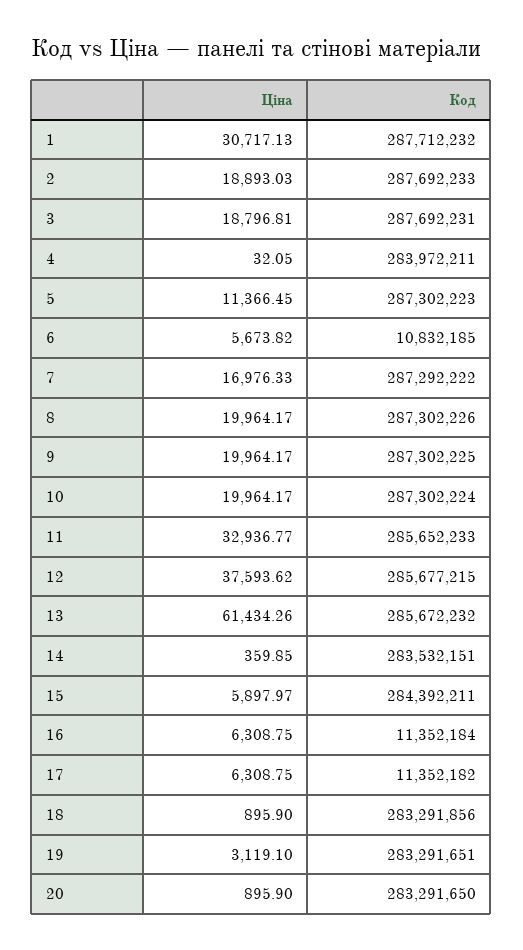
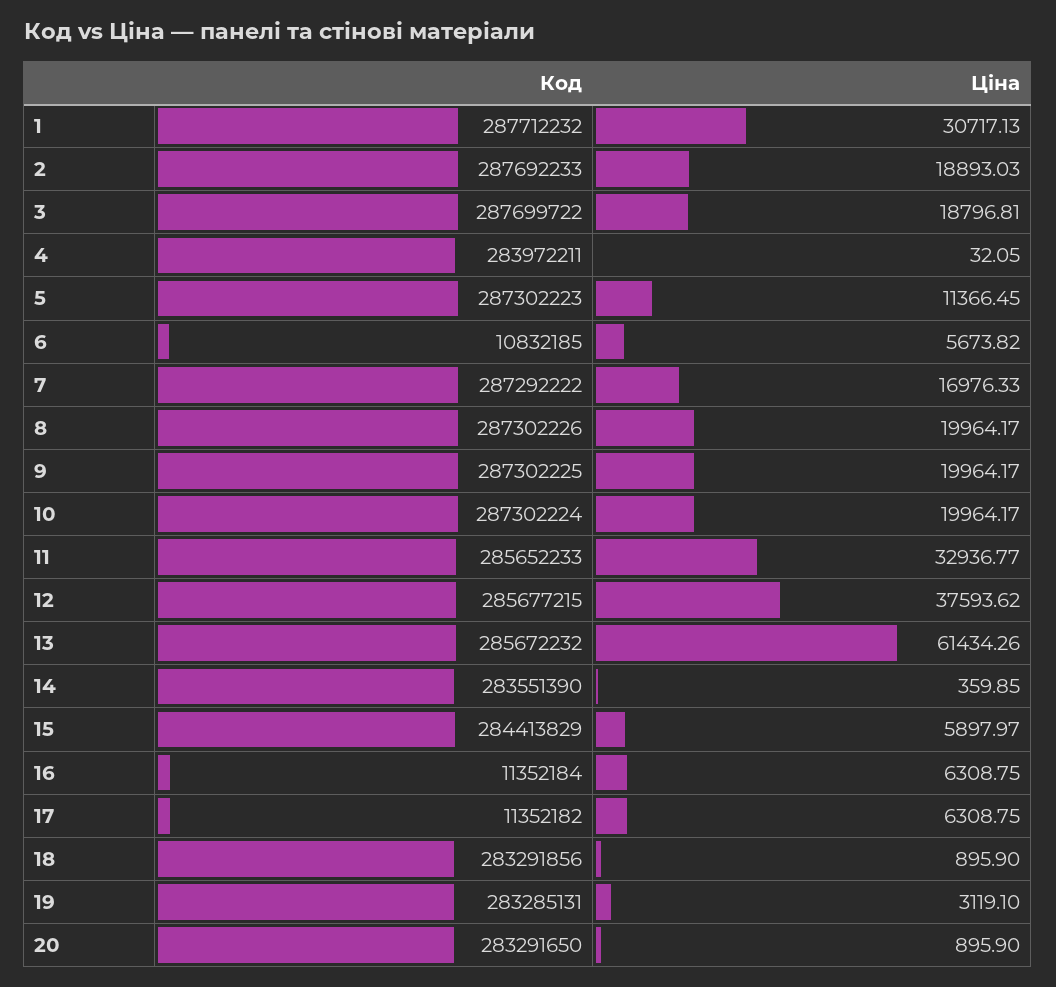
Код, 3: 287692231 -> 287699722
Код, 14: 283532151 -> 283551390
Код, 15: 284392211 -> 284413829
Код, 19: 283291651 -> 283285131

